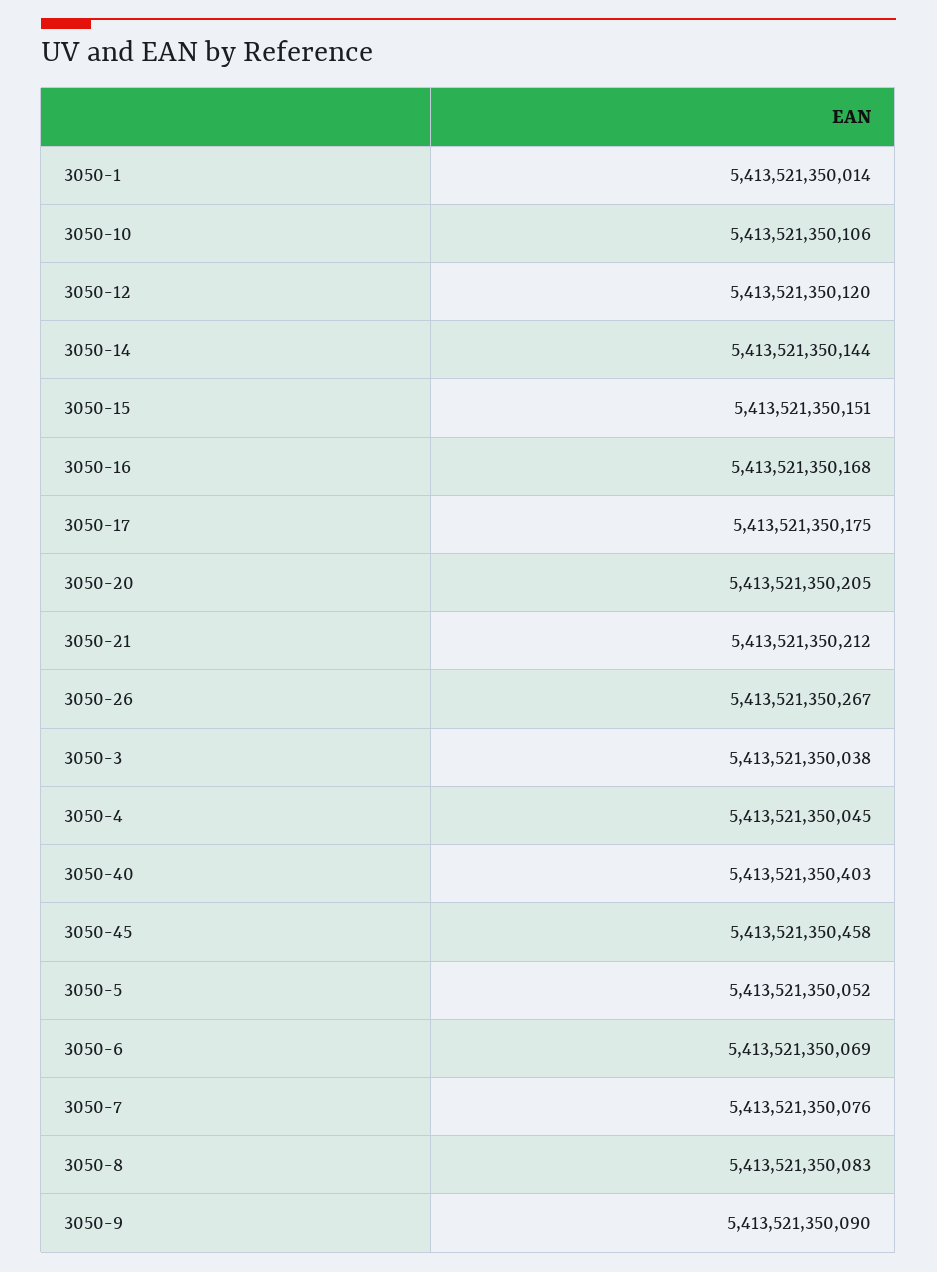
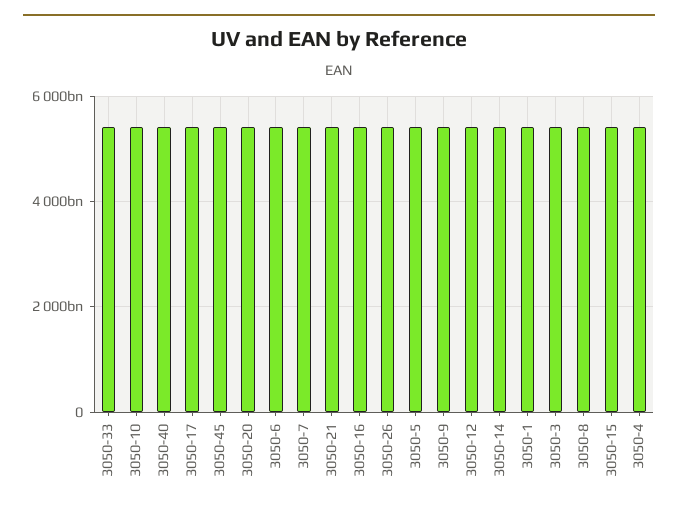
3050-33: none -> 5400000000000

